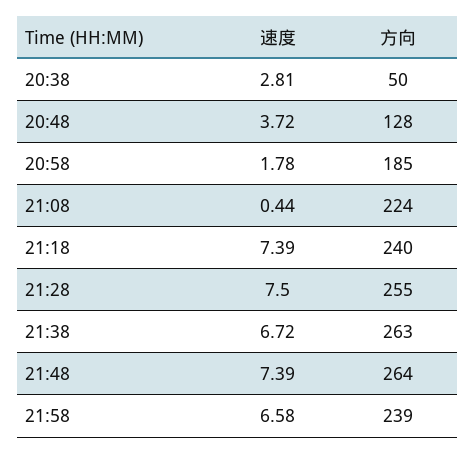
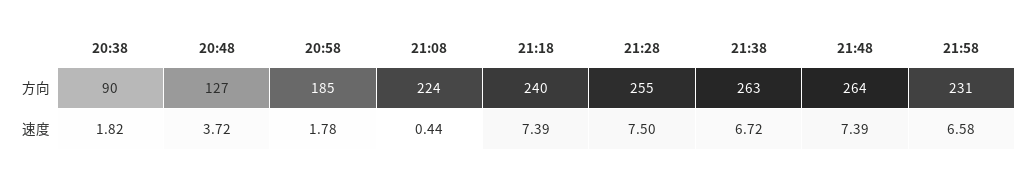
速度, 20:38: 2.81 -> 1.82
方向, 20:38: 50 -> 90
方向, 20:48: 128 -> 127
方向, 21:58: 239 -> 231

